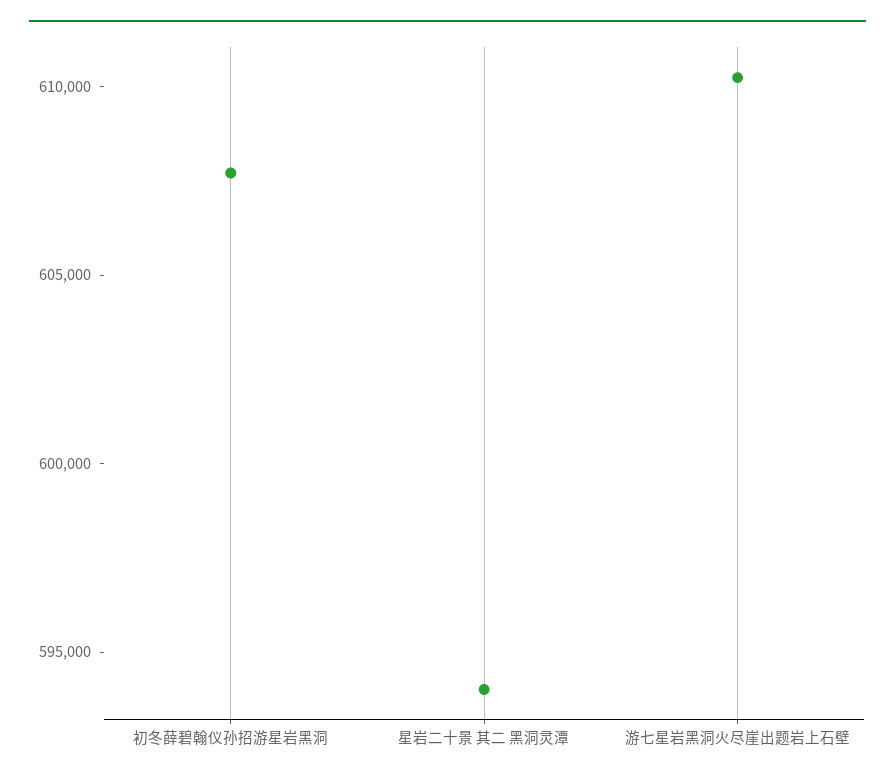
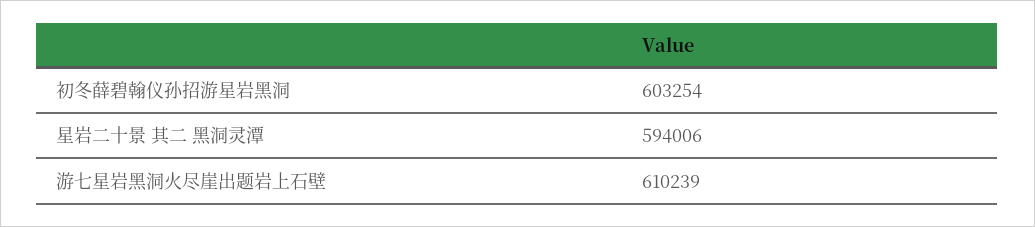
初冬薛碧翰仪孙招游星岩黑洞: 608000 -> 603254

